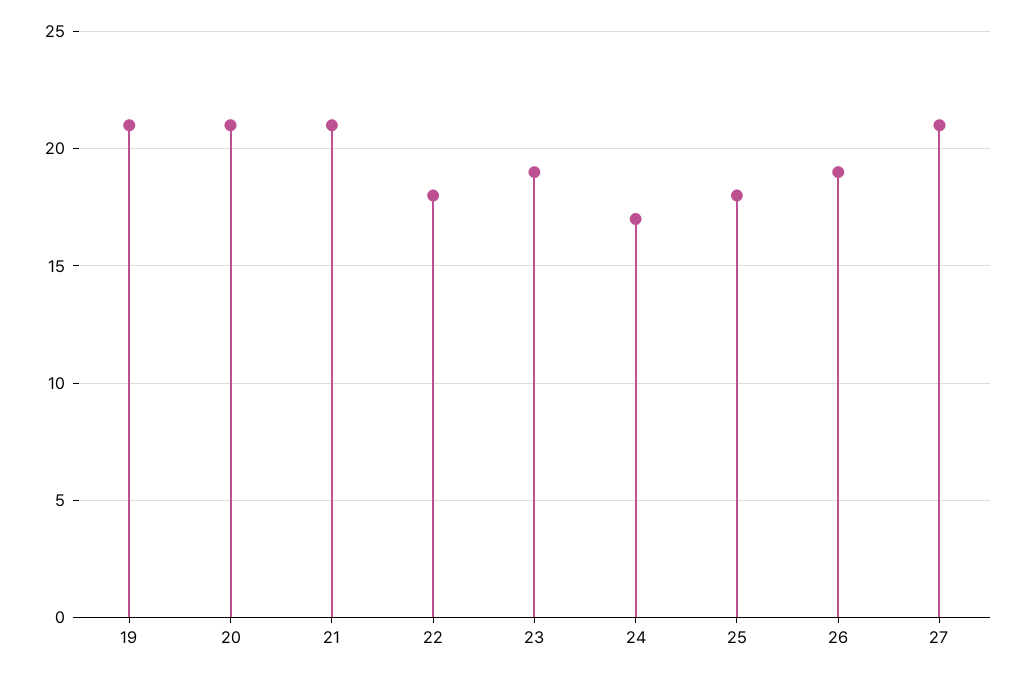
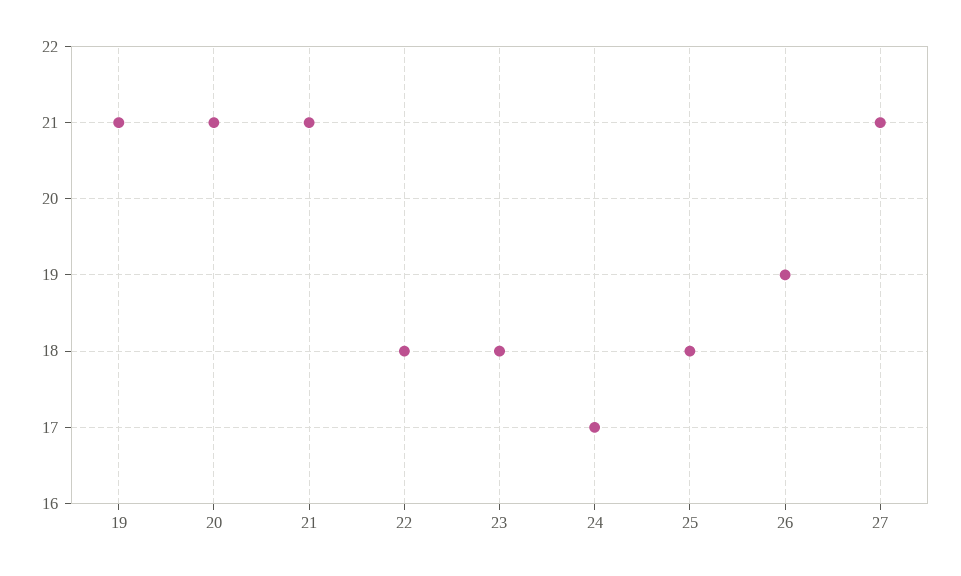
23: 19 -> 18

